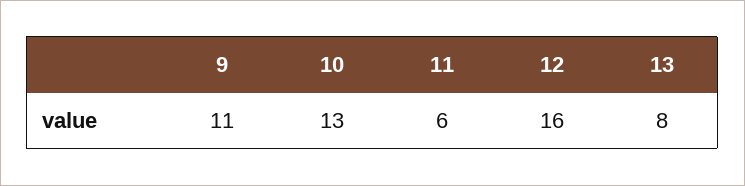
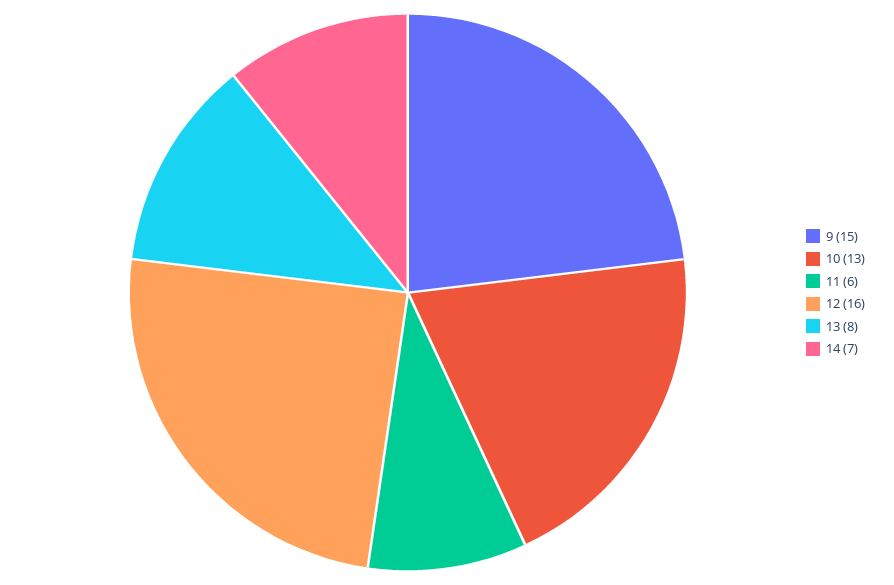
9: 11 -> 15
14: none -> 7

